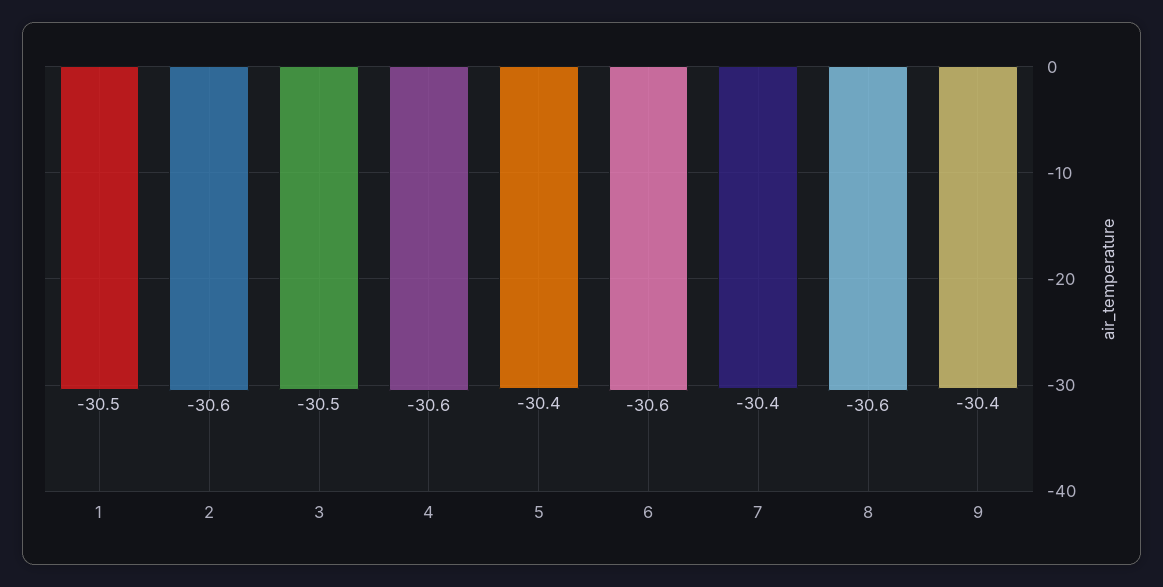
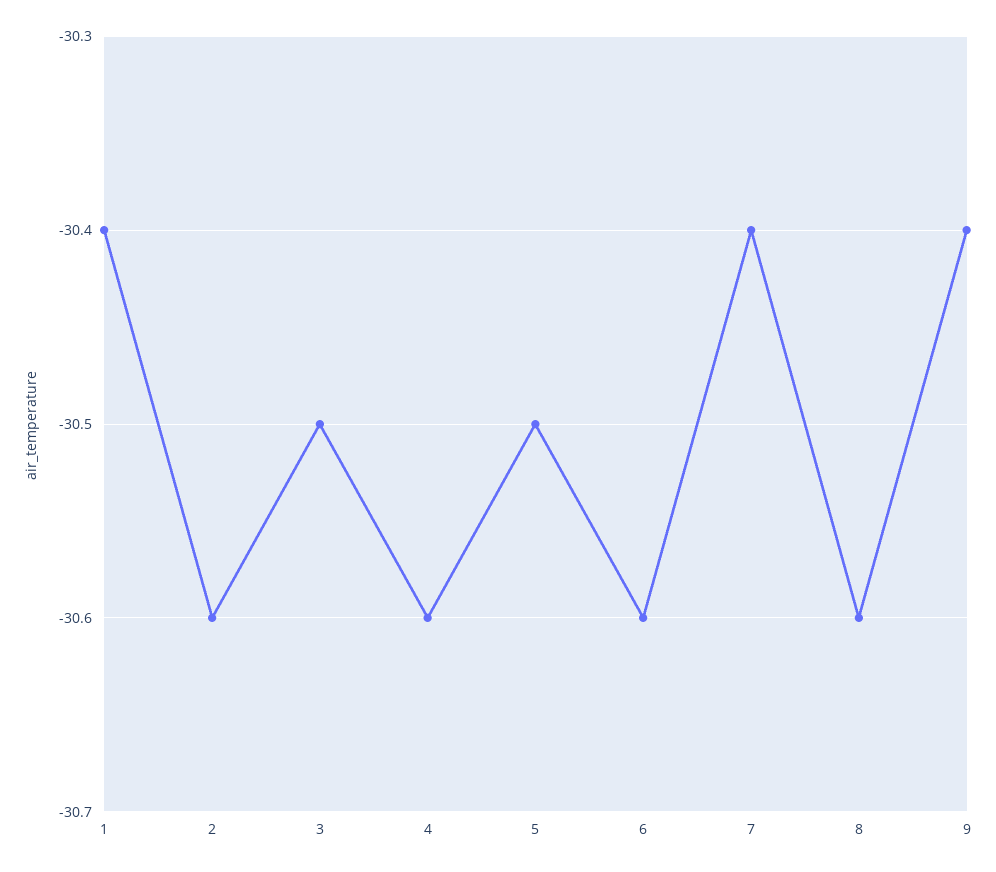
1: -30.5 -> -30.4
5: -30.4 -> -30.5

